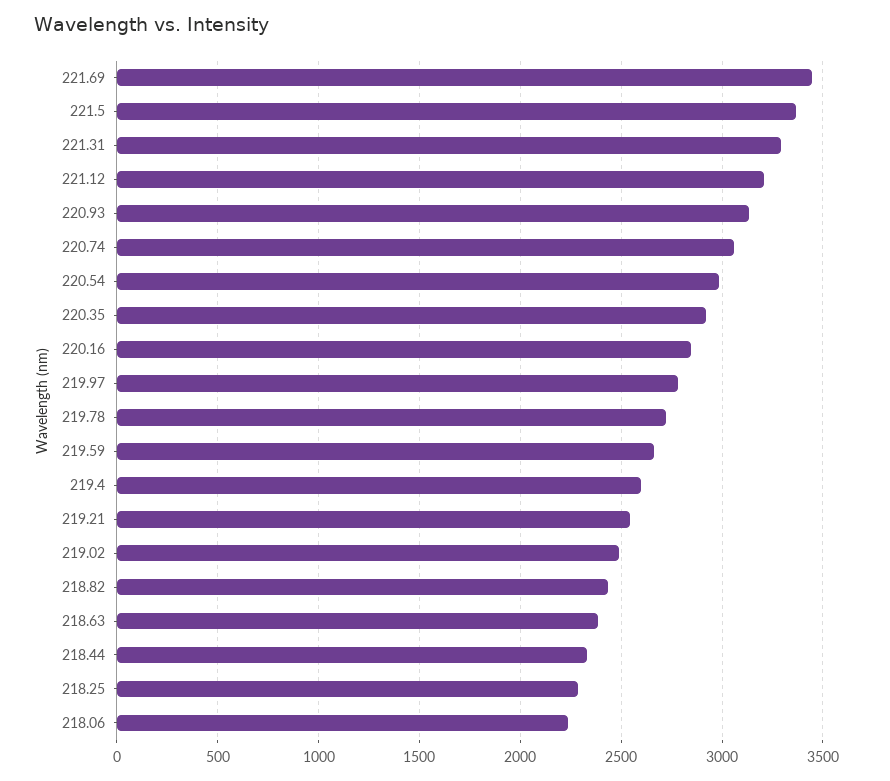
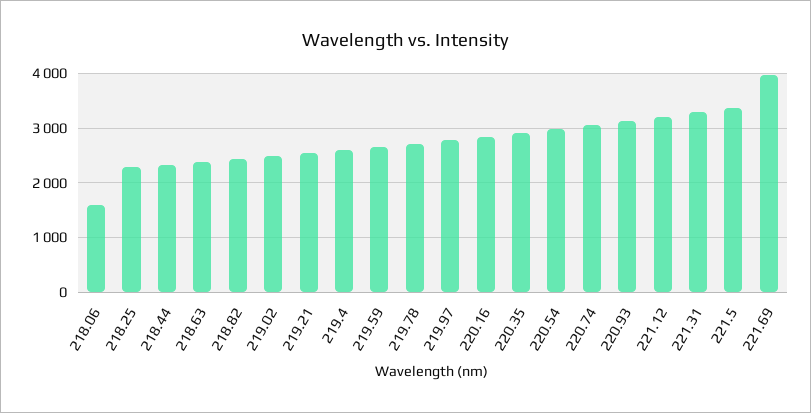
221.69: 3450 -> 4000
218.06: 2250 -> 1600

